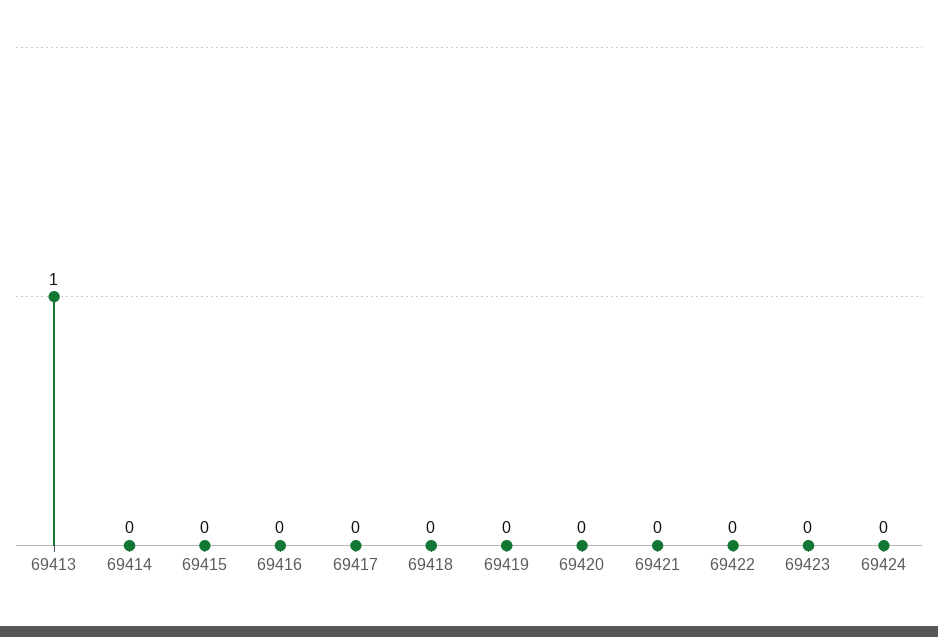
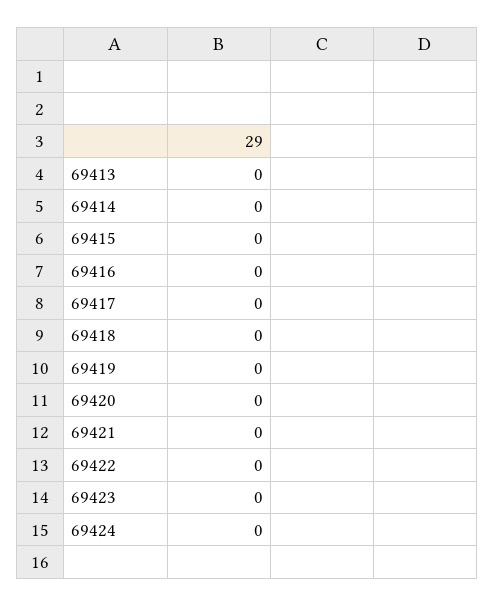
69413: 1 -> 0

